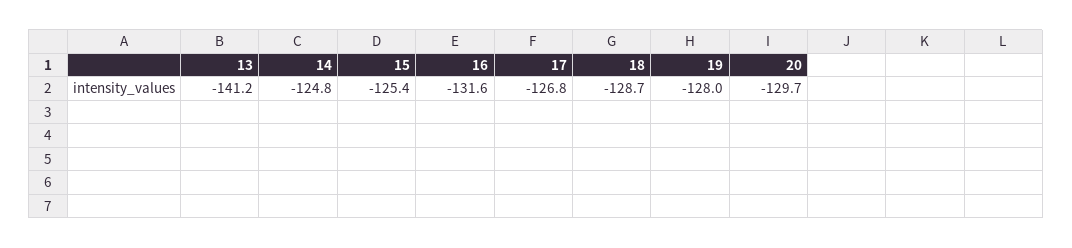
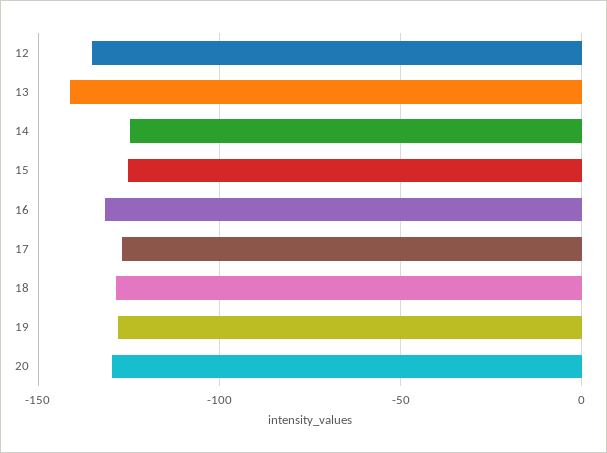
12: none -> -135

